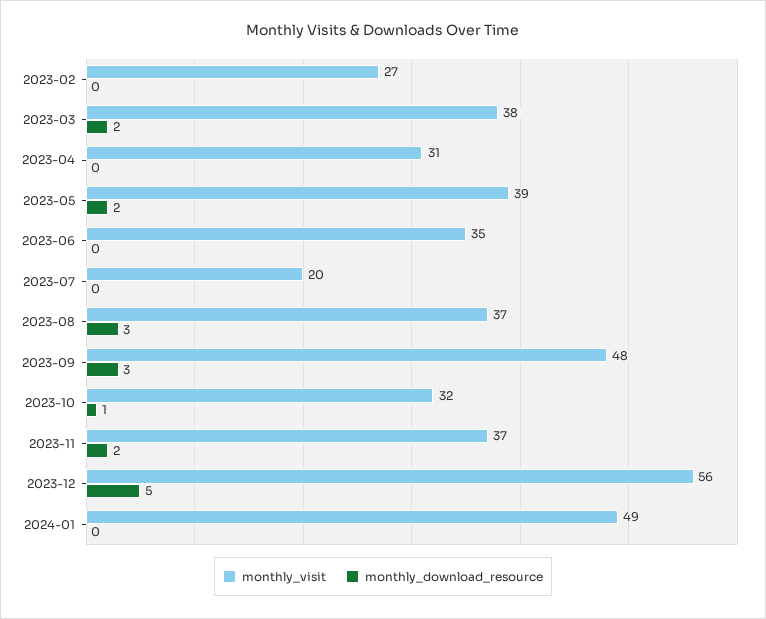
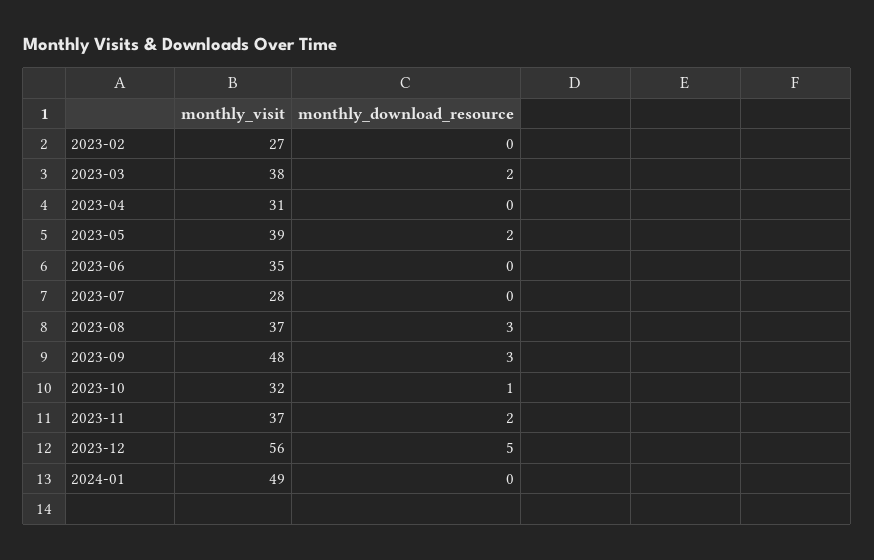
monthly_visit, 2023-07: 20 -> 28

